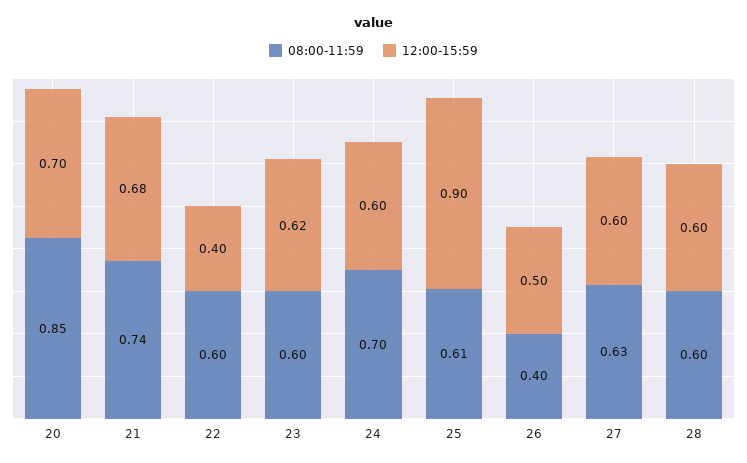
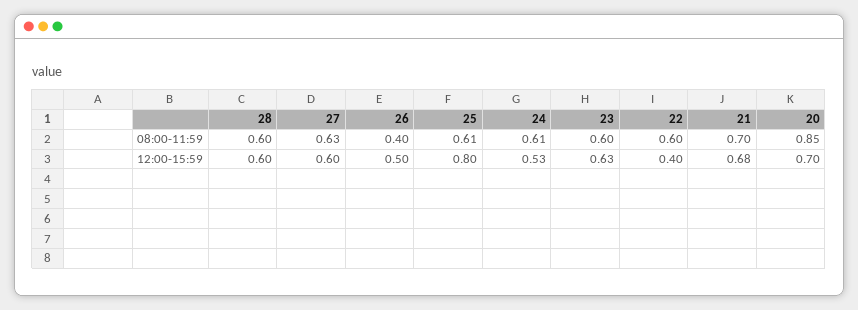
08:00-11:59, 21: 0.74 -> 0.7
12:00-15:59, 23: 0.62 -> 0.63
08:00-11:59, 24: 0.7 -> 0.61
12:00-15:59, 24: 0.6 -> 0.53
12:00-15:59, 25: 0.9 -> 0.8

